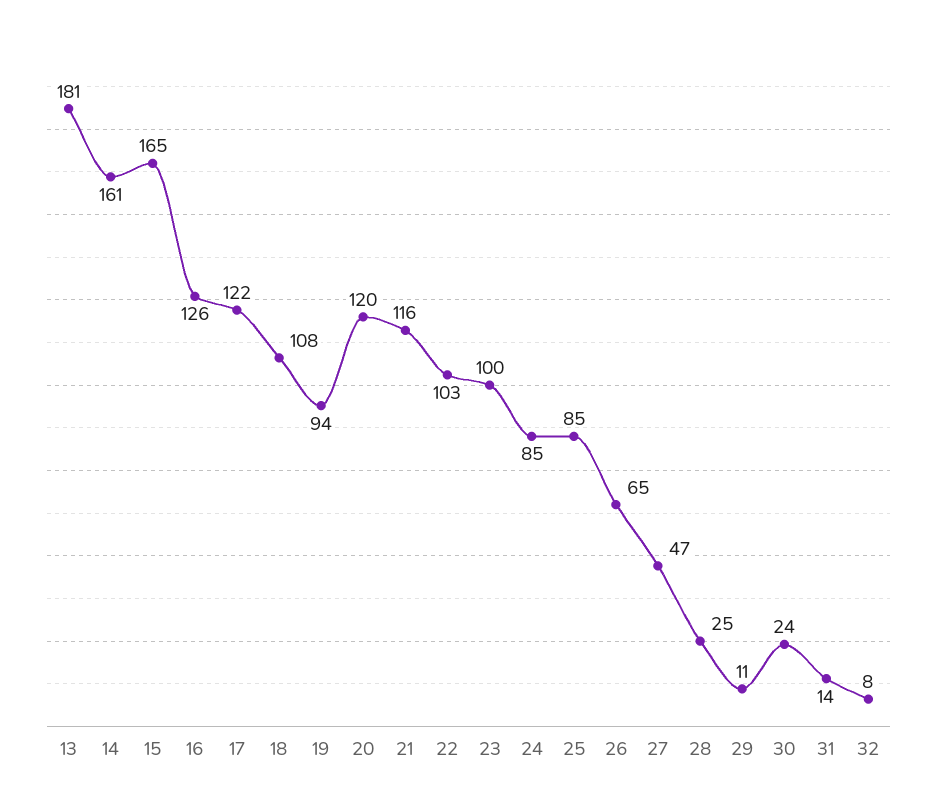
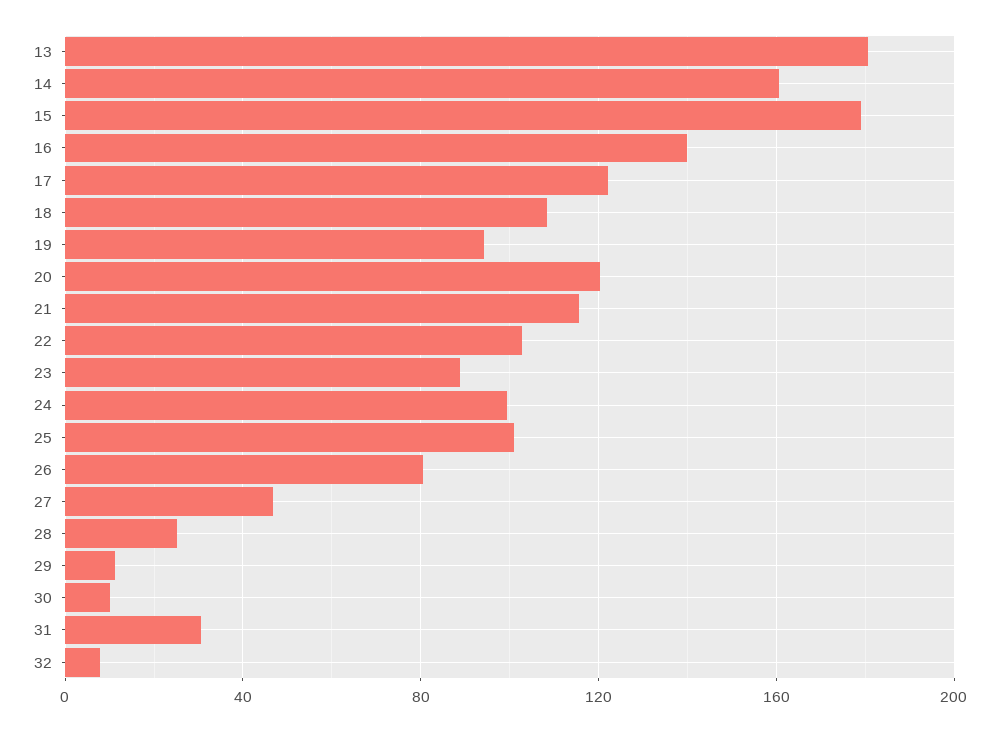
15: 165 -> 180
16: 126 -> 140
23: 100 -> 90
24: 85 -> 100
25: 85 -> 100
26: 65 -> 80
30: 24 -> 10
31: 14 -> 30

